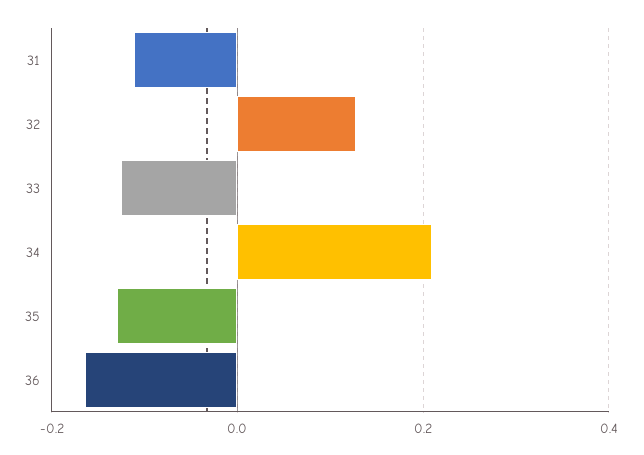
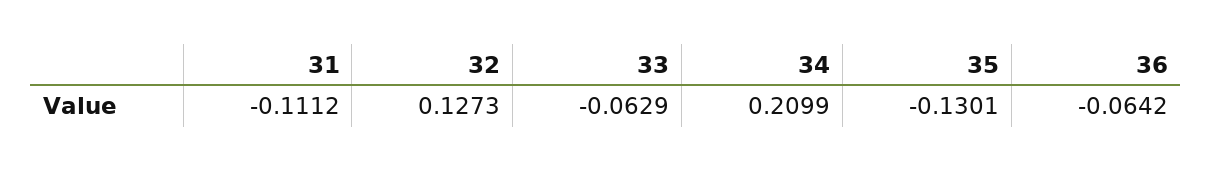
33: -0.12 -> -0.0629
36: -0.16 -> -0.0642

